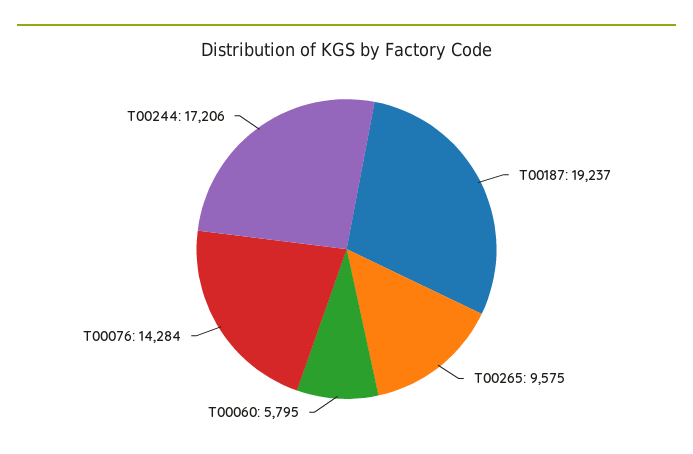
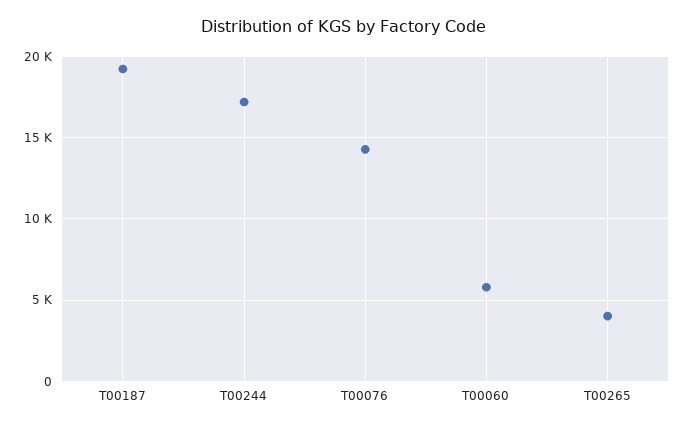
T00265: 9575 -> 4000

